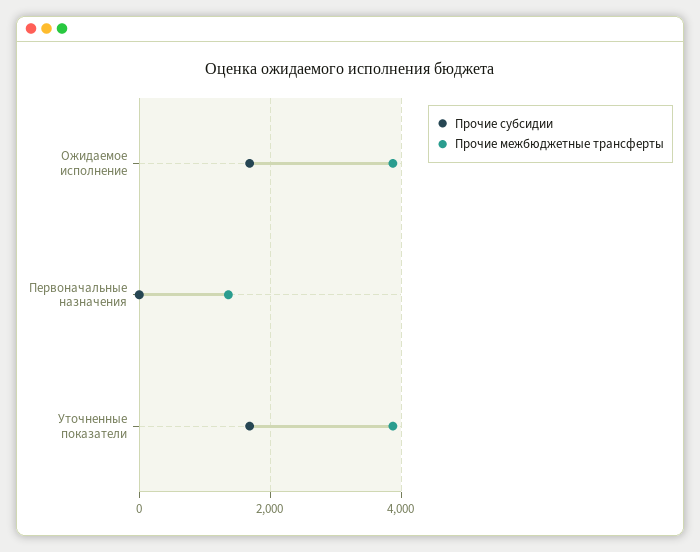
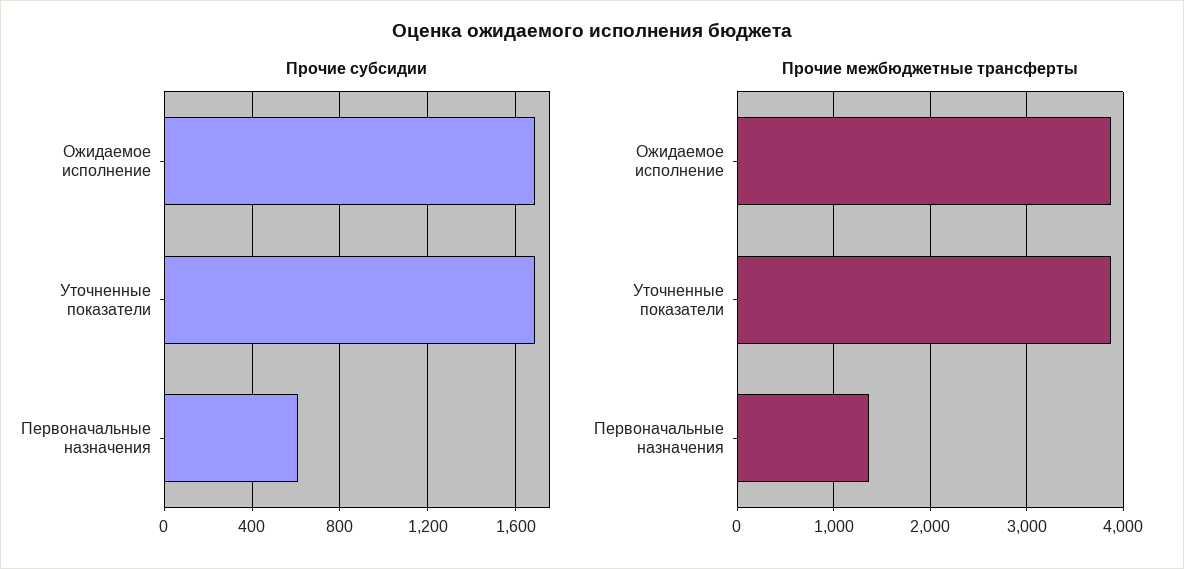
Прочие субсидии, Первоначальные назначения: 0 -> 600

